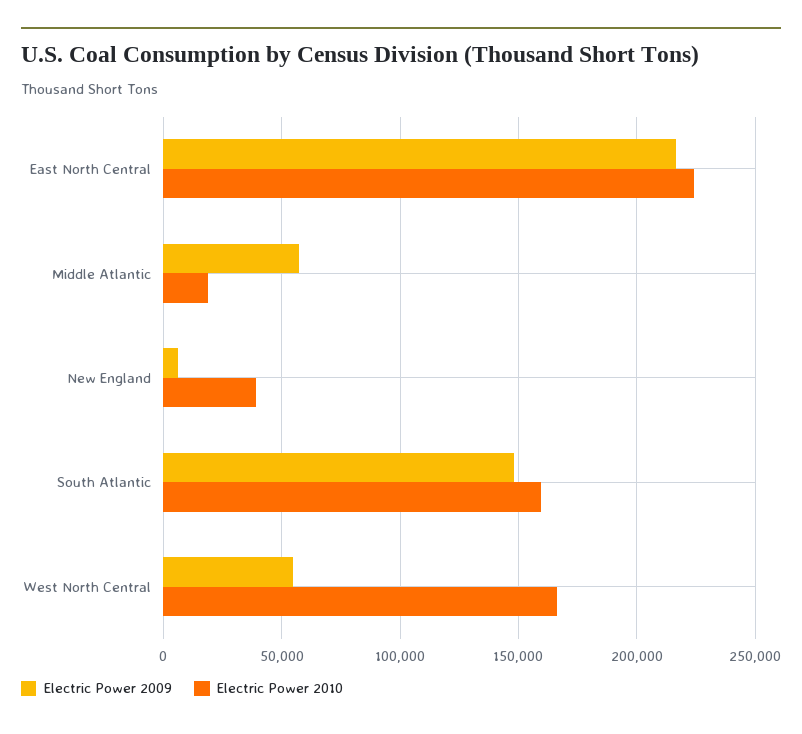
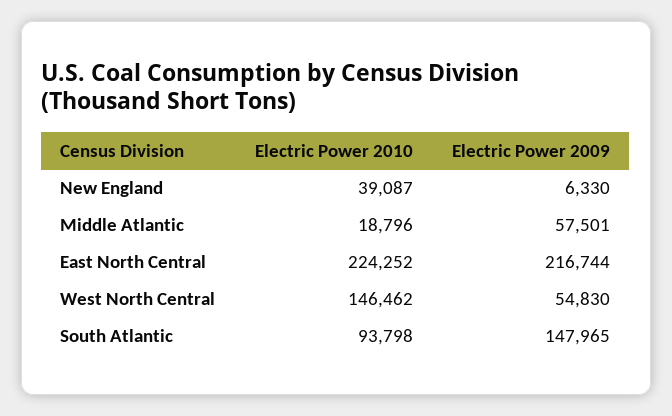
Electric Power 2010, South Atlantic: 160000 -> 93798
Electric Power 2010, West North Central: 165000 -> 146462

